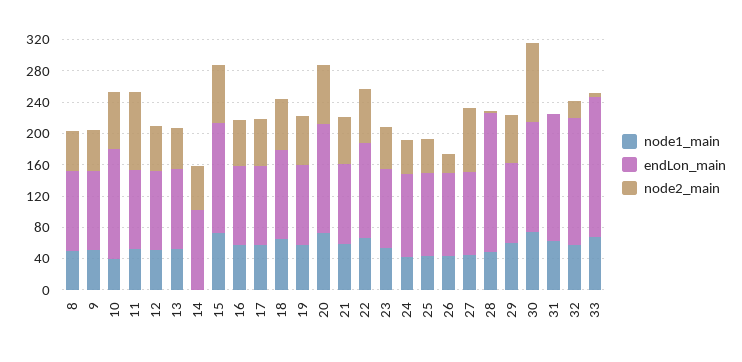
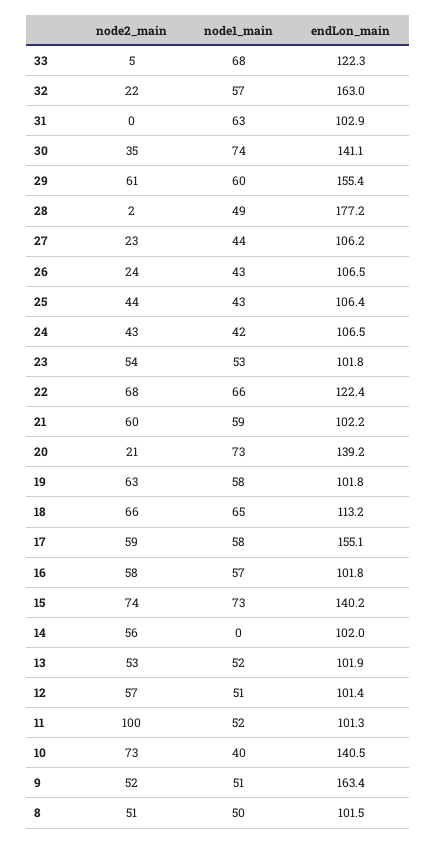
endLon_main, 9: 100 -> 163.4
endLon_main, 17: 100 -> 155.1
node2_main, 20: 80 -> 21
node2_main, 27: 80 -> 23
endLon_main, 29: 100 -> 155.4
node2_main, 30: 100 -> 35
endLon_main, 31: 160 -> 102.9
endLon_main, 33: 180 -> 122.3

